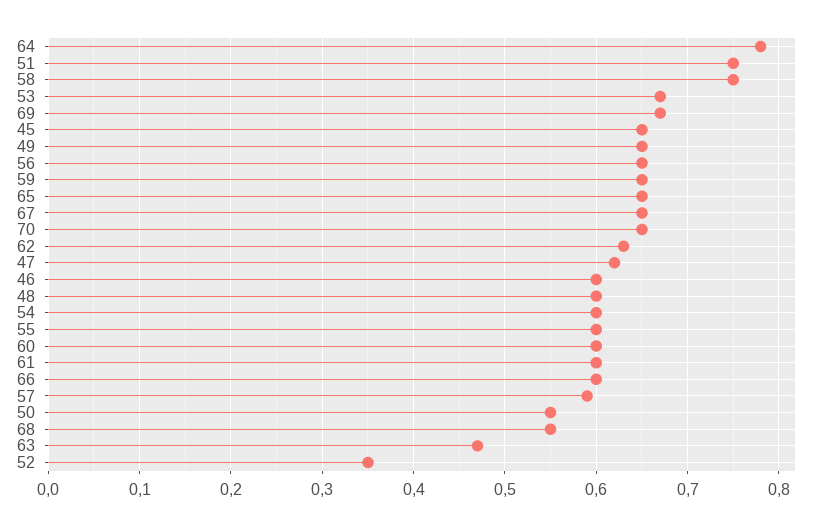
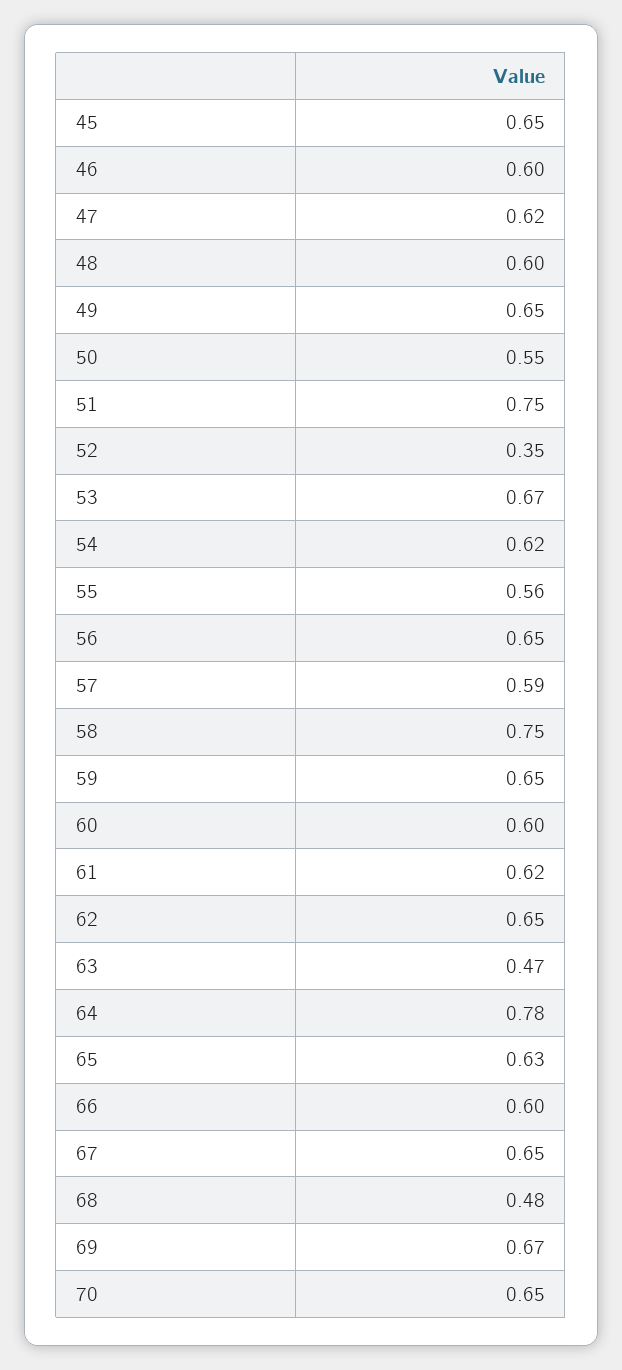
65: 0.65 -> 0.63
62: 0.63 -> 0.65
54: 0.6 -> 0.62
55: 0.6 -> 0.56
61: 0.6 -> 0.62
68: 0.55 -> 0.48

